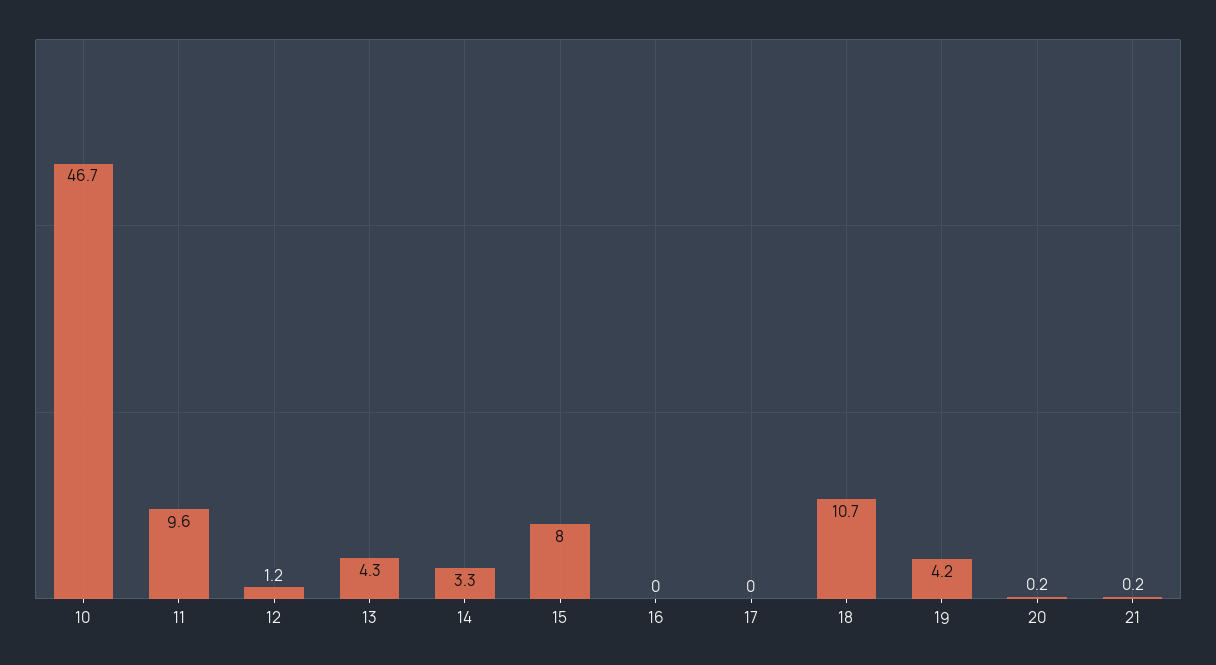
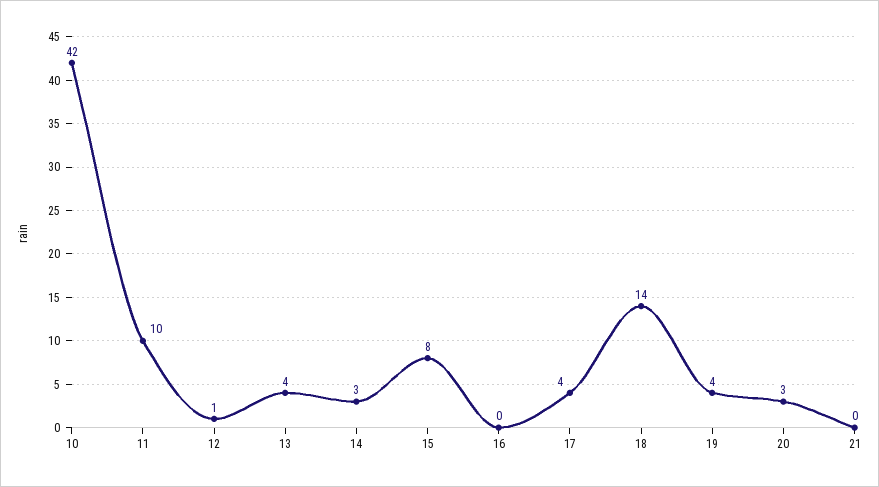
10: 46.7 -> 42
17: 0 -> 4
18: 10.7 -> 14
20: 0.2 -> 3

